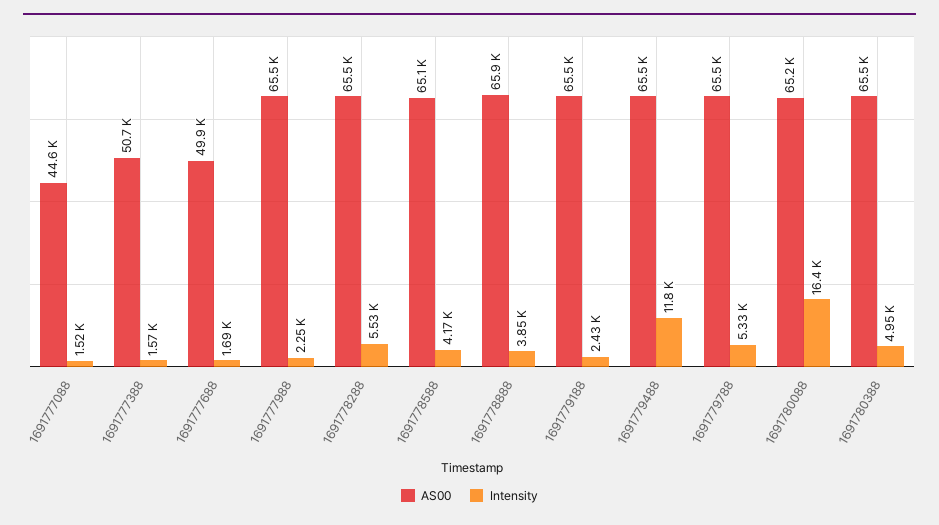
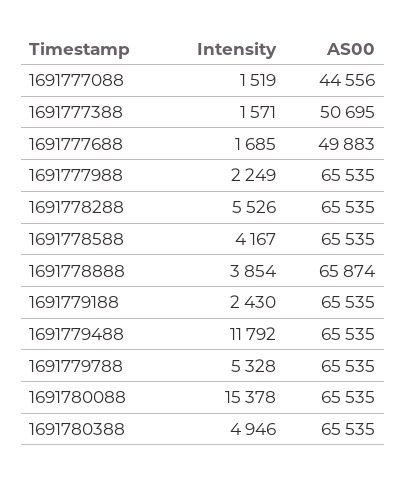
AS00, 1691778588: 65100 -> 65535
AS00, 1691780088: 65200 -> 65535
Intensity, 1691780088: 16400 -> 15378

